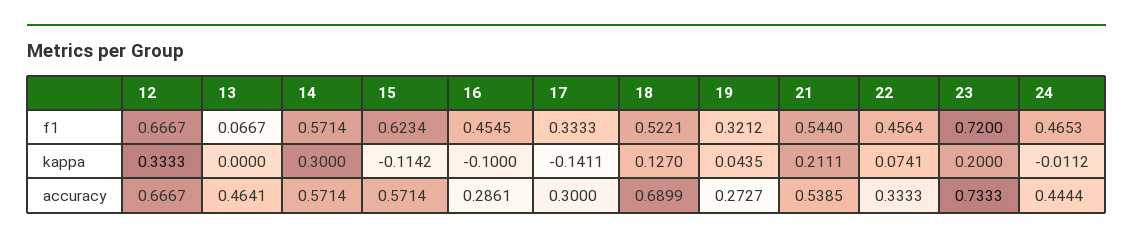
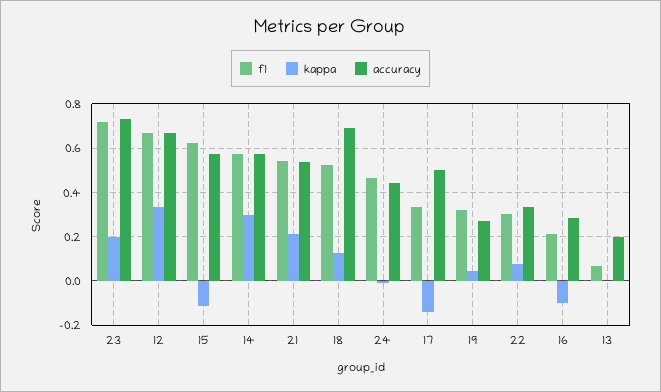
f1, 16: 0.4545 -> 0.2
f1, 22: 0.4564 -> 0.3
accuracy, 13: 0.4641 -> 0.2
accuracy, 17: 0.3 -> 0.5

